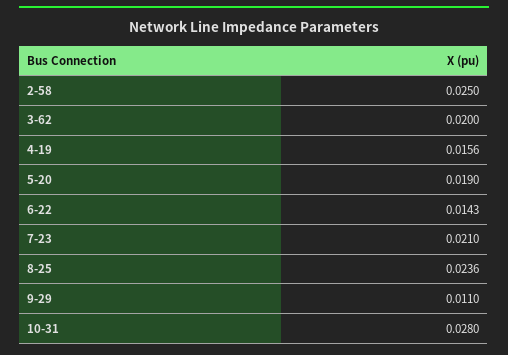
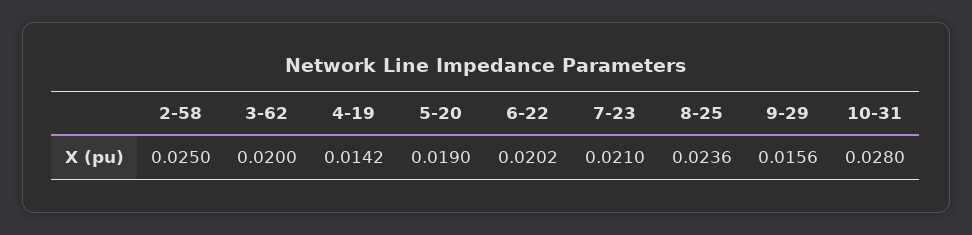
4-19: 0.0156 -> 0.0142
6-22: 0.0143 -> 0.0202
9-29: 0.011 -> 0.0156

